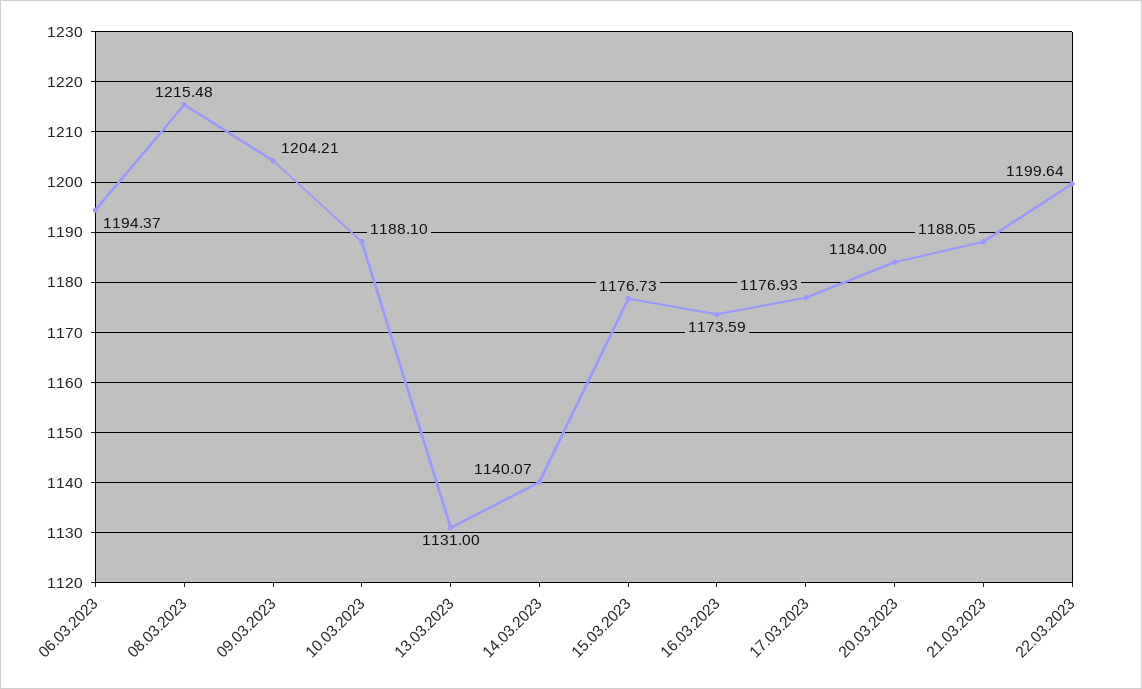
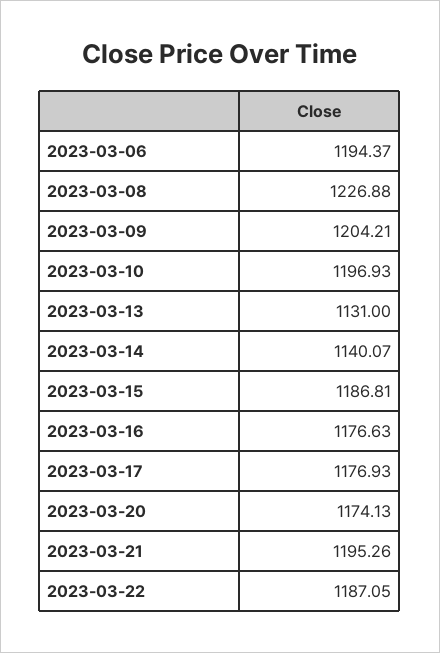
08.03.2023: 1215.48 -> 1226.88
10.03.2023: 1188.1 -> 1196.93
15.03.2023: 1176.73 -> 1186.81
16.03.2023: 1173.59 -> 1176.63
20.03.2023: 1184 -> 1174.13
21.03.2023: 1188.05 -> 1195.26
22.03.2023: 1199.64 -> 1187.05

